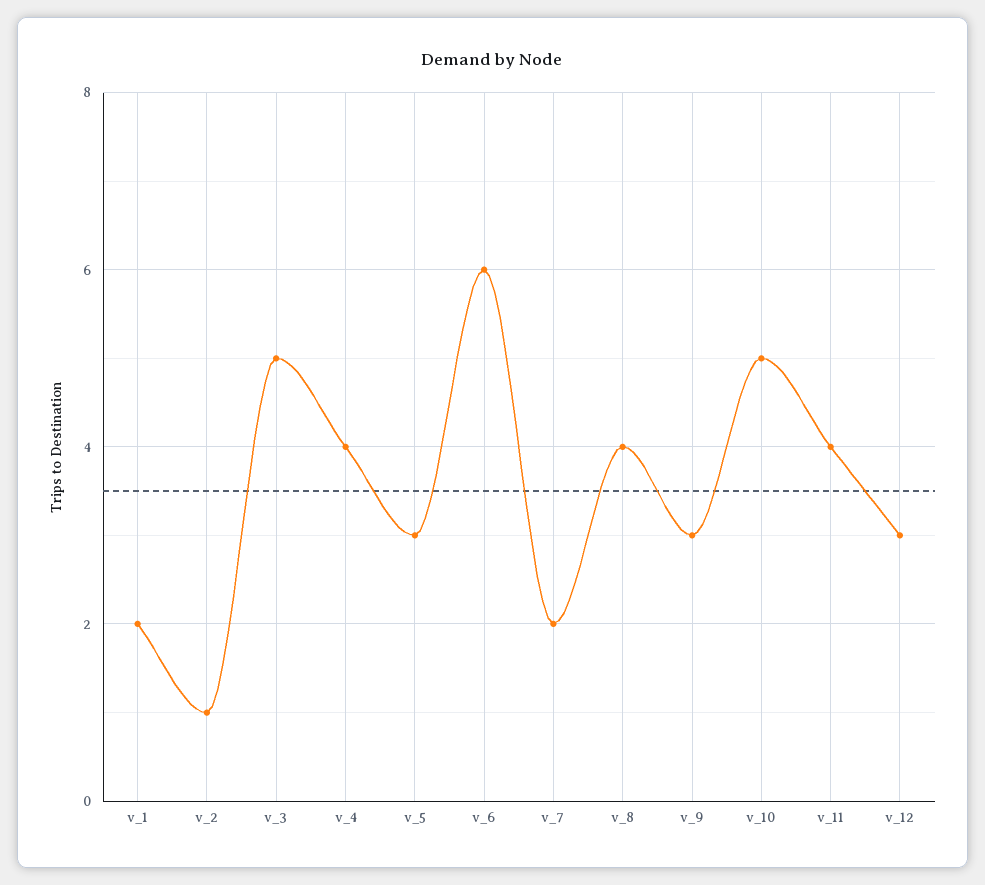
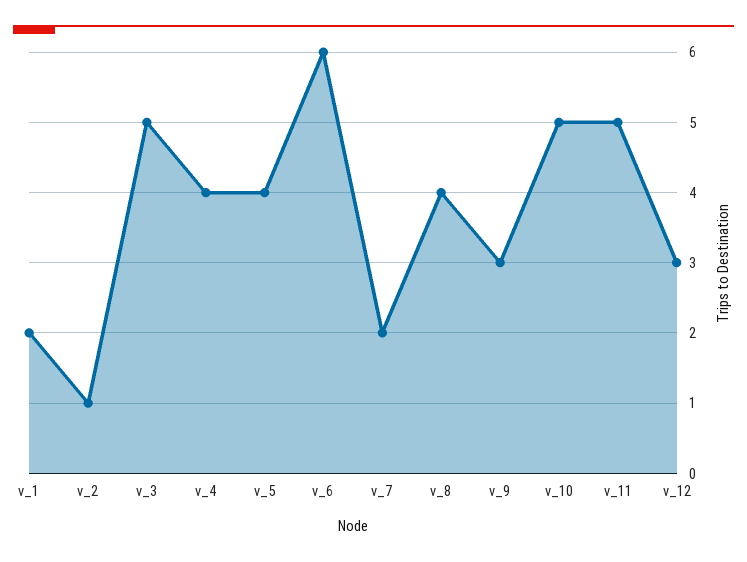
v_5: 3 -> 4
v_11: 4 -> 5

